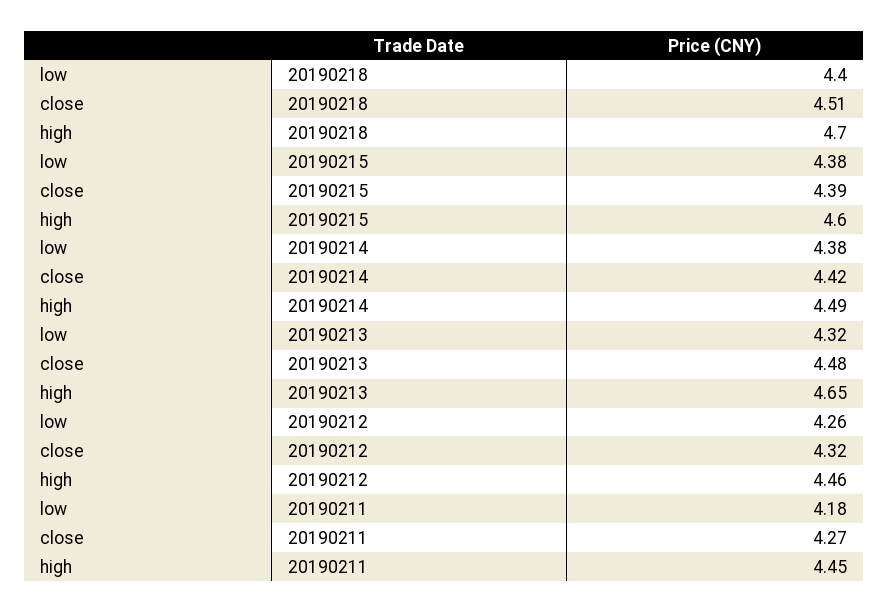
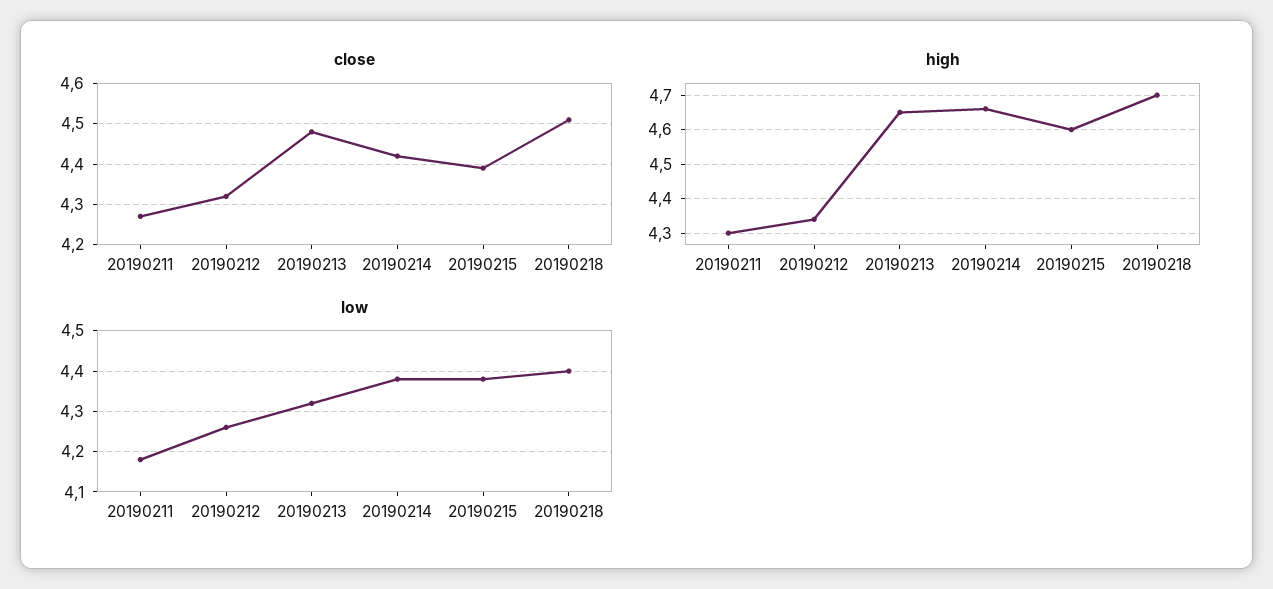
high, 20190214: 4.49 -> 4.65
high, 20190212: 4.46 -> 4.35
high, 20190211: 4.45 -> 4.3

